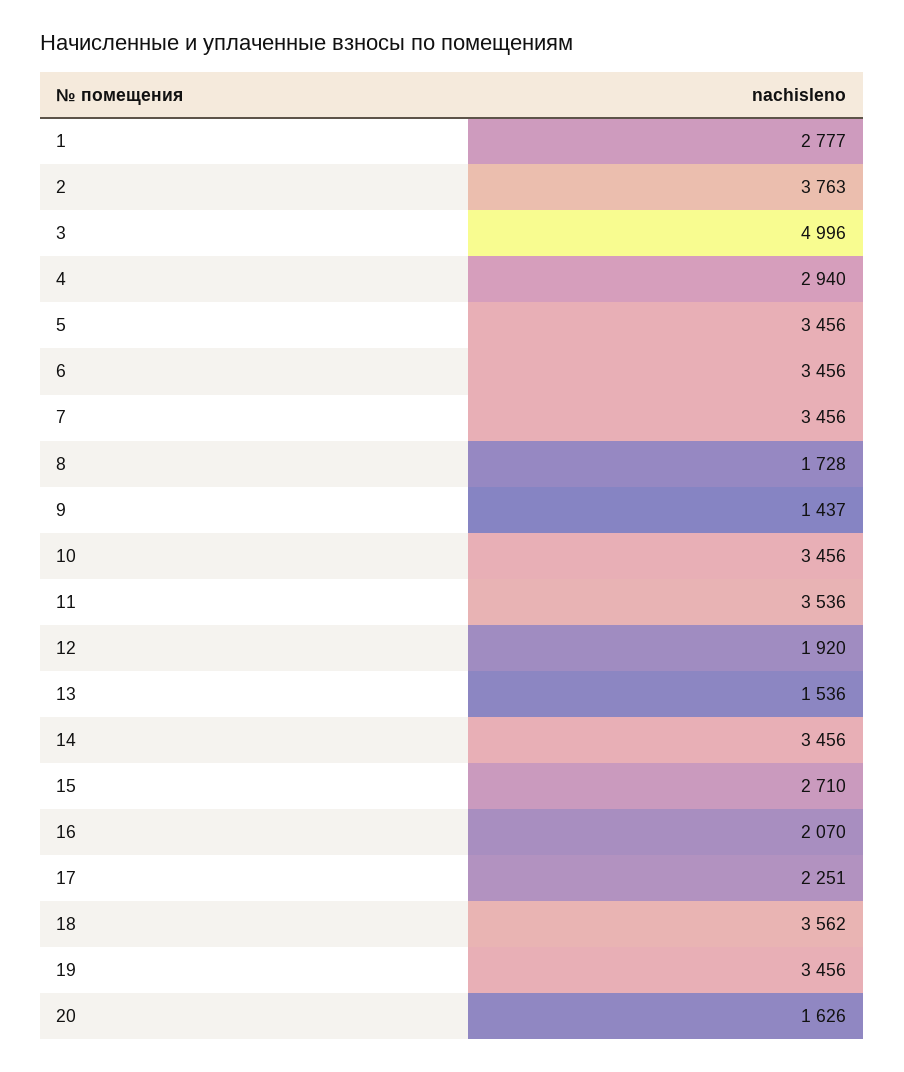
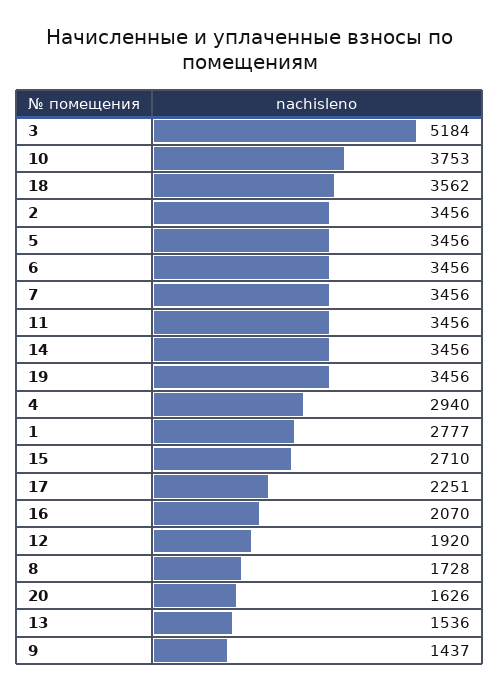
2: 3763 -> 3456
3: 4996 -> 5184
10: 3456 -> 3753
11: 3536 -> 3456

